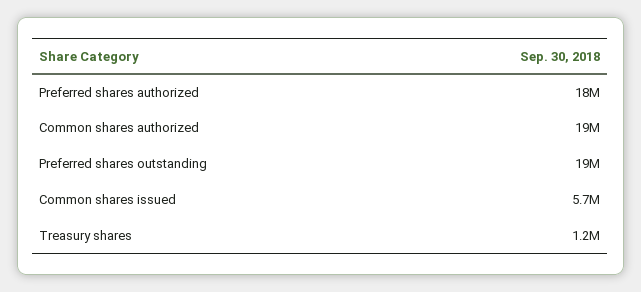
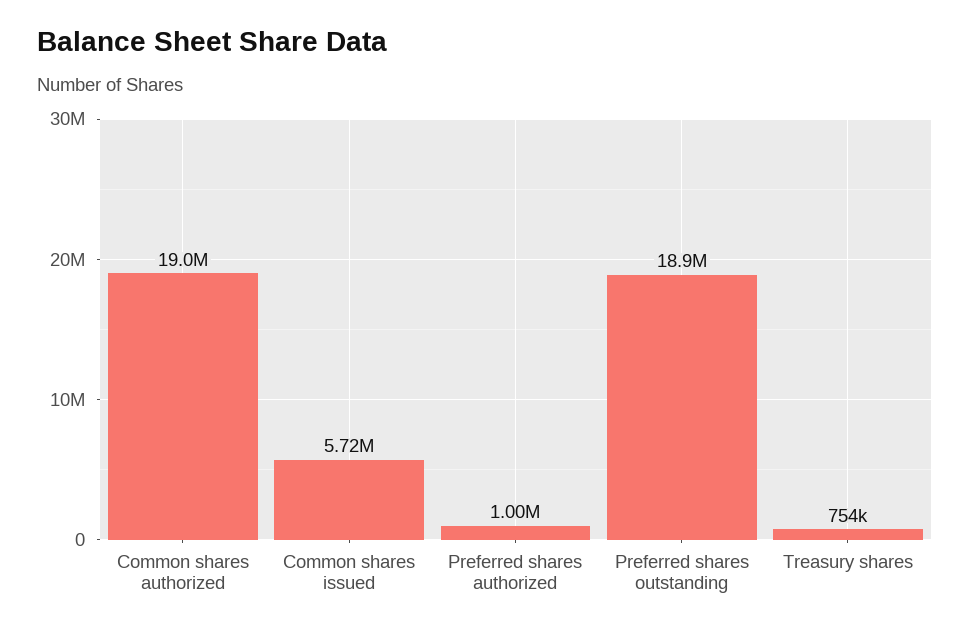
Preferred shares authorized: 18000000 -> 1000000
Treasury shares: 1200000 -> 754000

